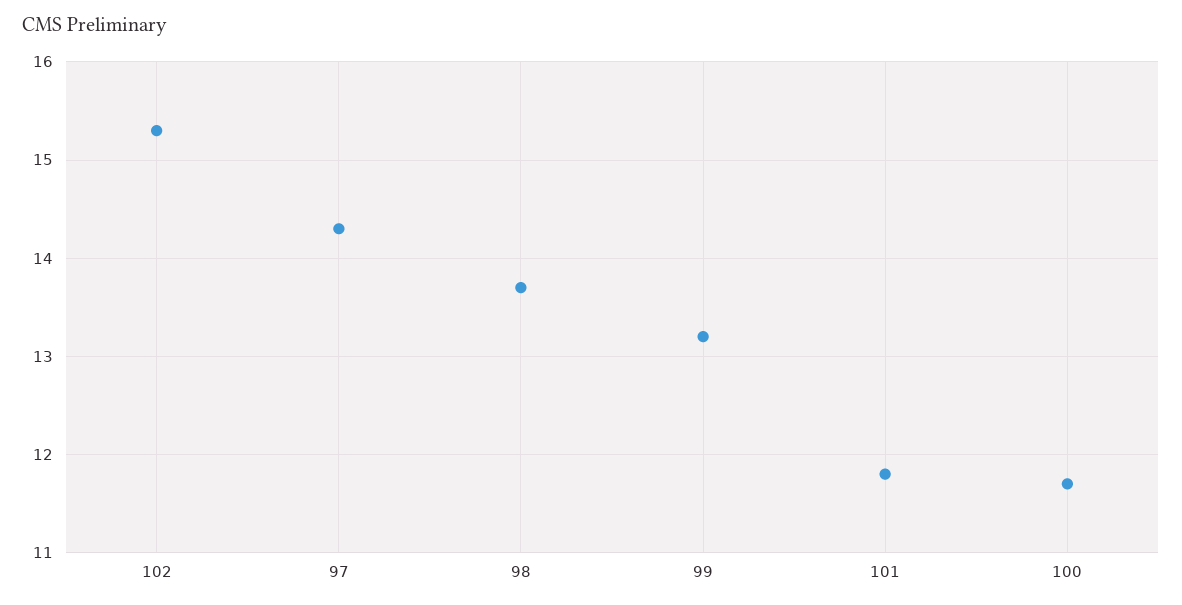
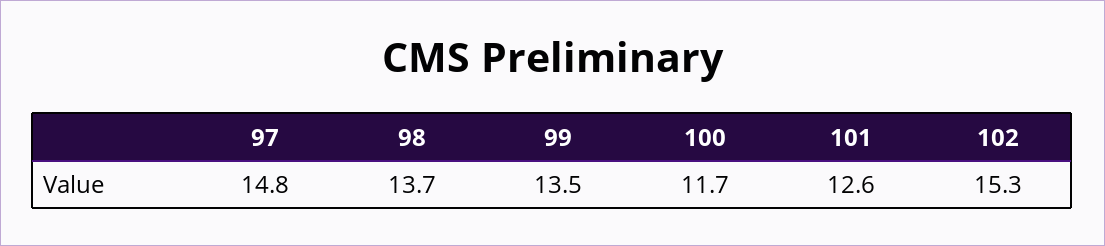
97: 14.3 -> 14.8
99: 13.2 -> 13.5
101: 11.8 -> 12.6

